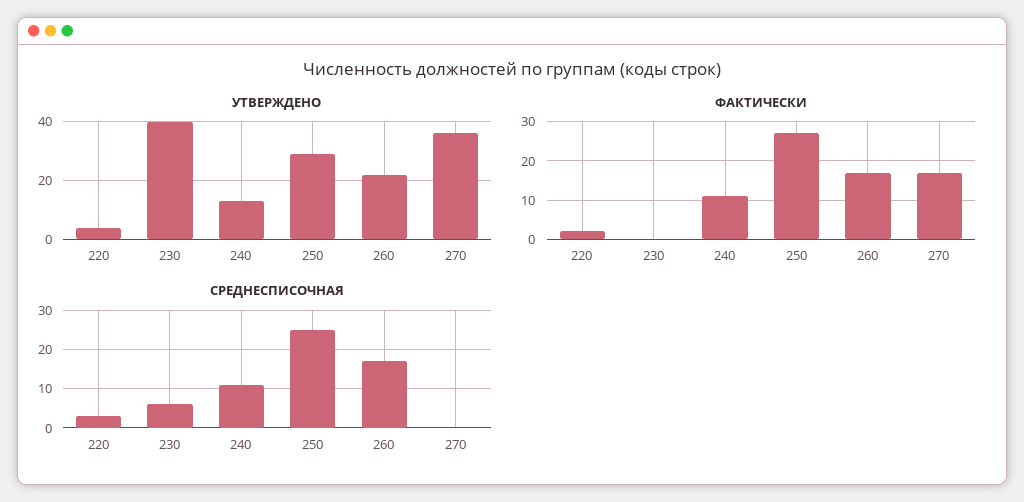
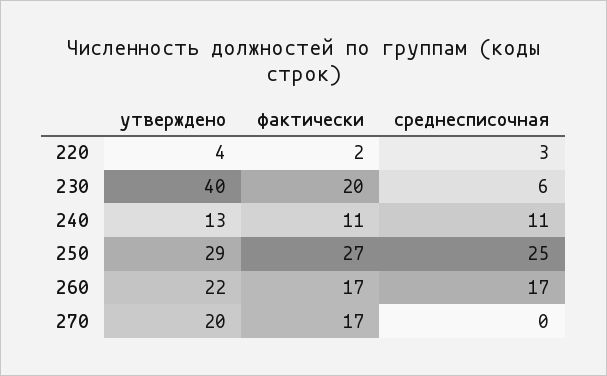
УТВЕРЖДЕНО, 270: 35 -> 20
ФАКТИЧЕСКИ, 230: 0 -> 20

